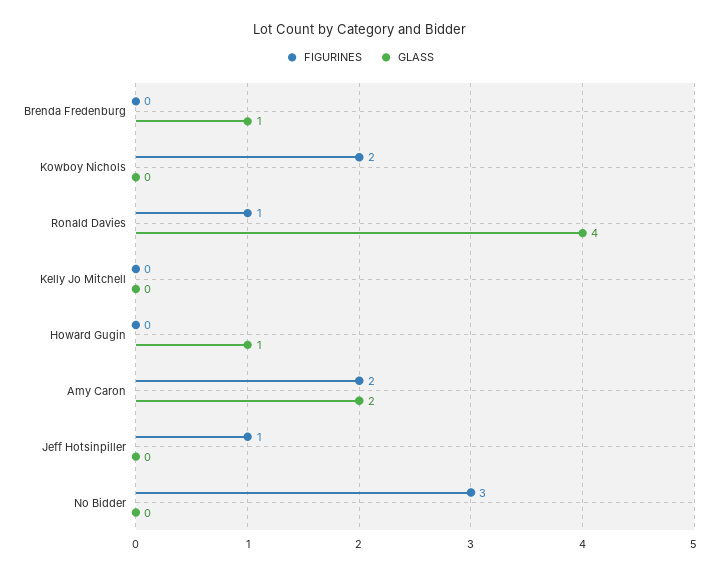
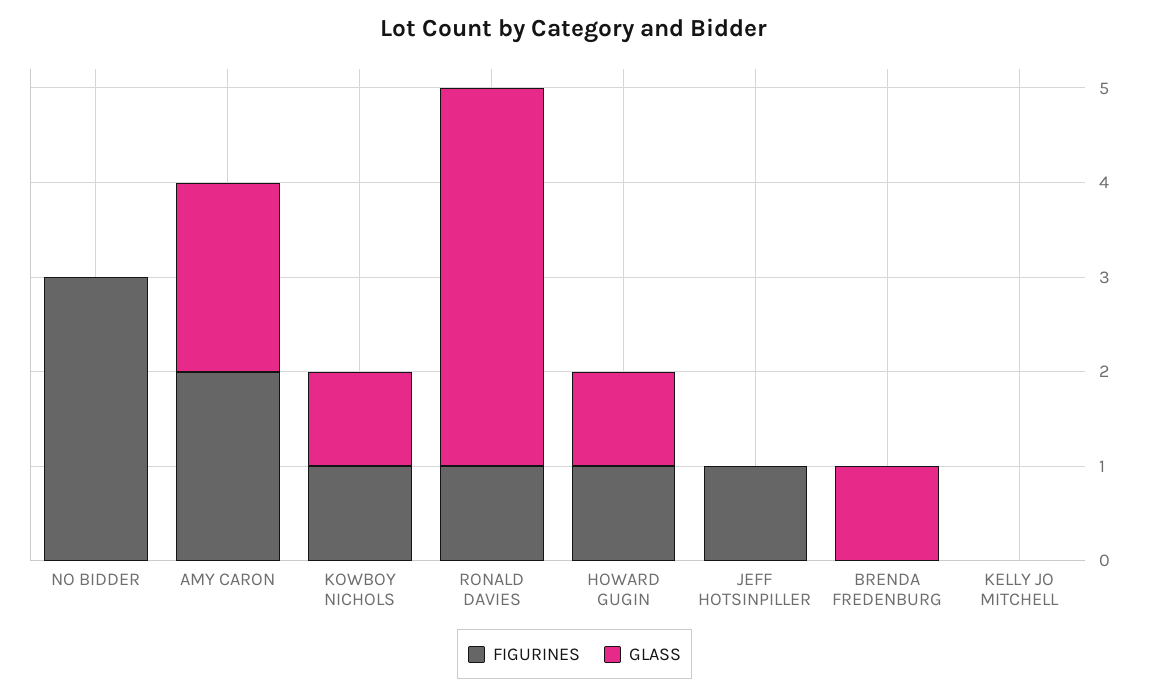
FIGURINES, Kowboy Nichols: 2 -> 1
GLASS, Kowboy Nichols: 0 -> 1
FIGURINES, Howard Gugin: 0 -> 1

